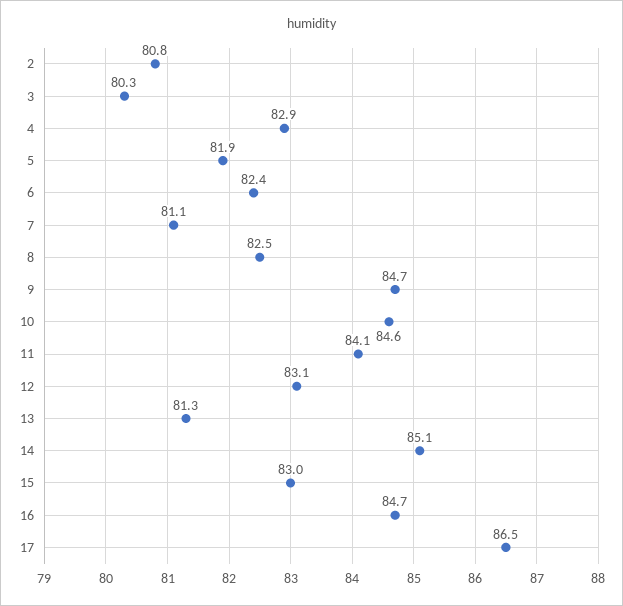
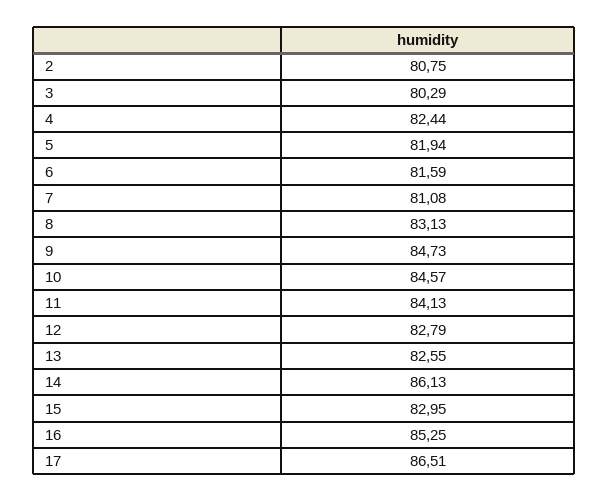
4: 82.9 -> 82.44
6: 82.4 -> 81.59
8: 82.5 -> 83.13
12: 83.1 -> 82.79
13: 81.3 -> 82.55
14: 85.1 -> 86.13
16: 84.7 -> 85.25

